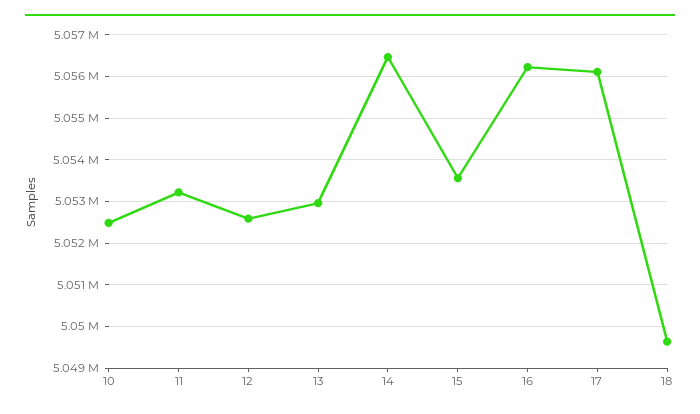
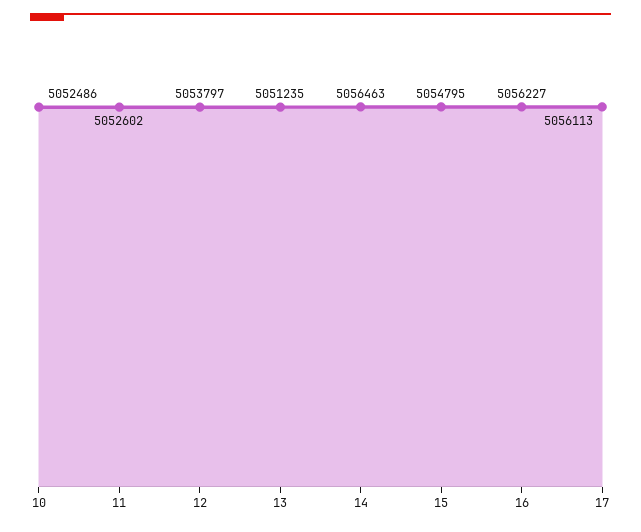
11: 5053200 -> 5052602
12: 5052600 -> 5053797
13: 5053000 -> 5051235
15: 5053600 -> 5054795
18: 5049600 -> none

